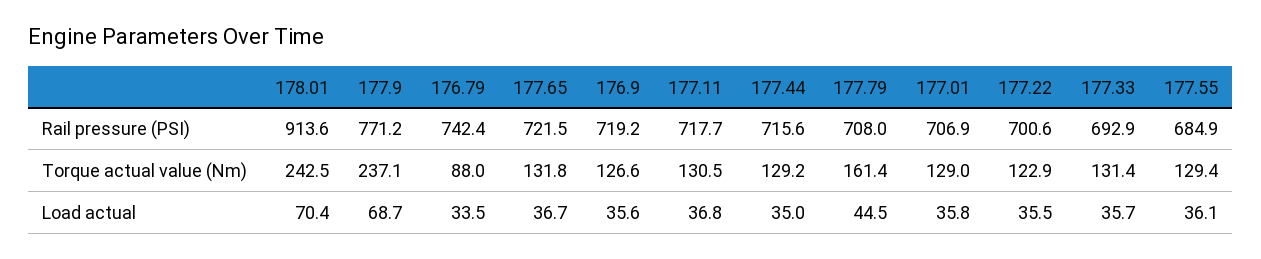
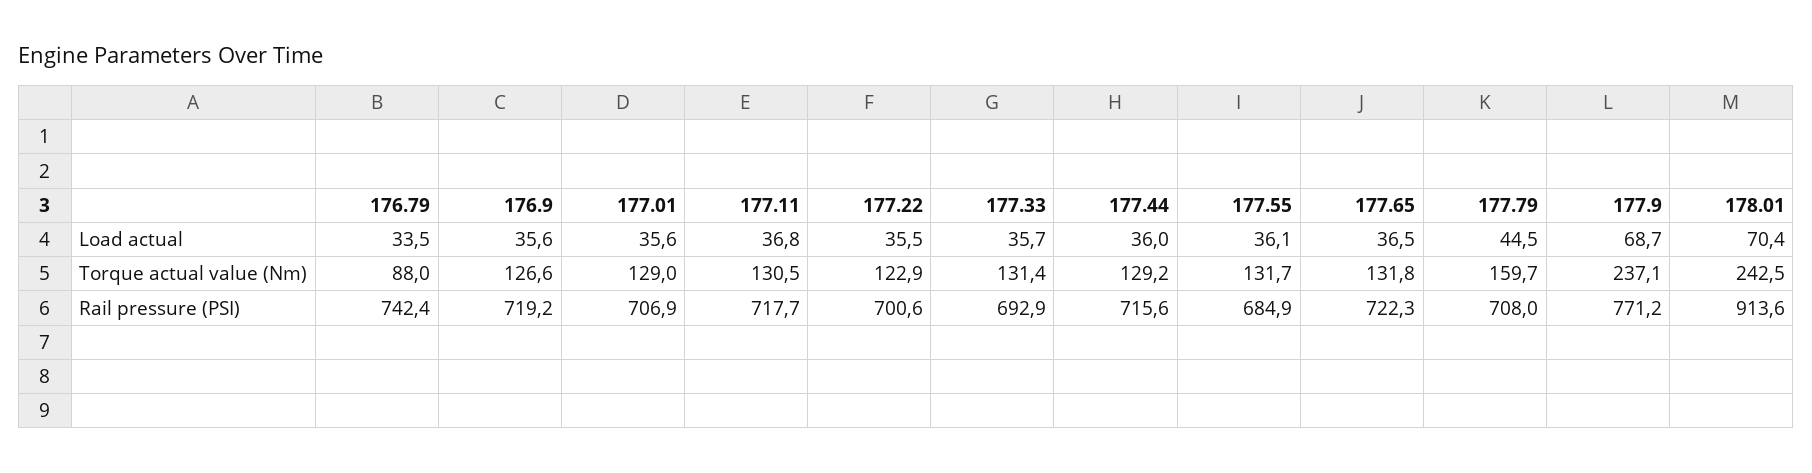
177.65, Rail pressure (PSI): 721.5 -> 722.3
177.79, Torque actual value (Nm): 161.4 -> 159.7
177.55, Torque actual value (Nm): 129.4 -> 131.7
177.65, Load actual: 36.7 -> 36.5
177.44, Load actual: 35 -> 36
177.01, Load actual: 35.8 -> 35.6

